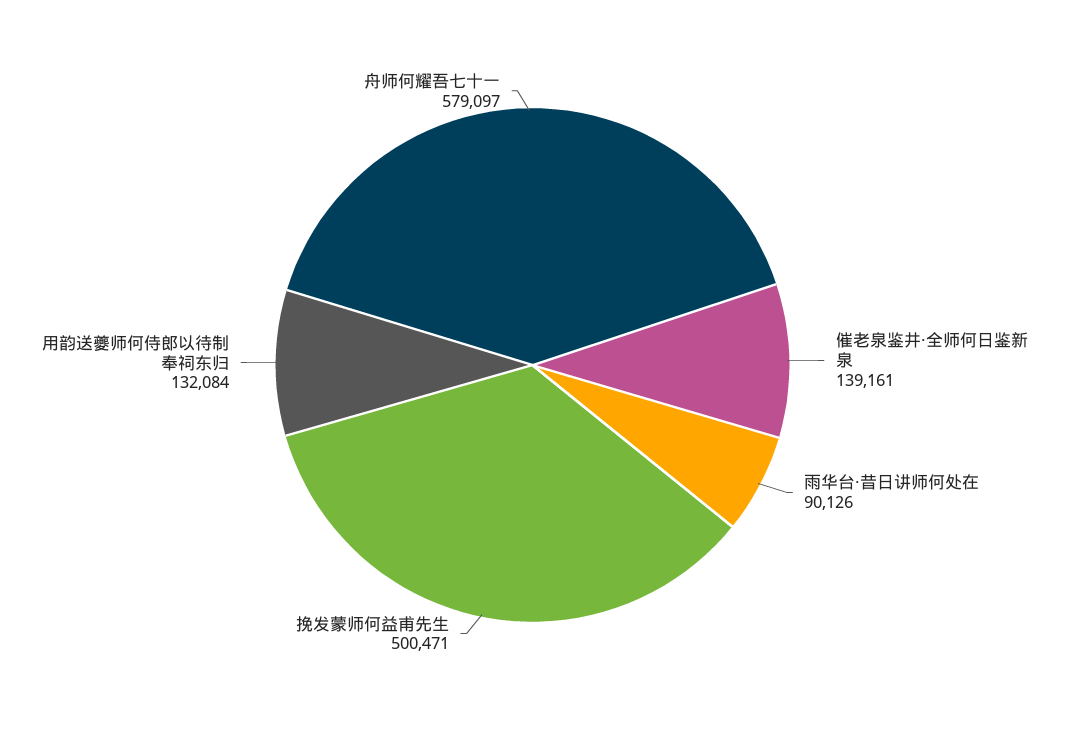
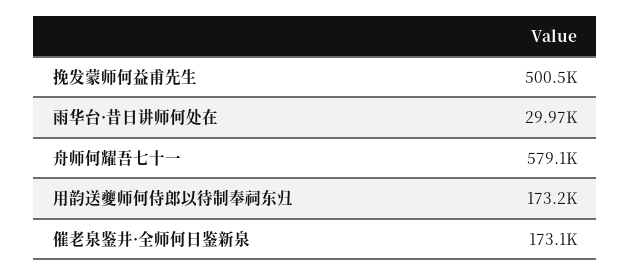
催老泉鉴井·全师何日鉴新泉: 139161 -> 173100
雨华台·昔日讲师何处在: 90126 -> 29970
用韵送夔师何侍郎以待制奉祠东归: 132084 -> 173200

